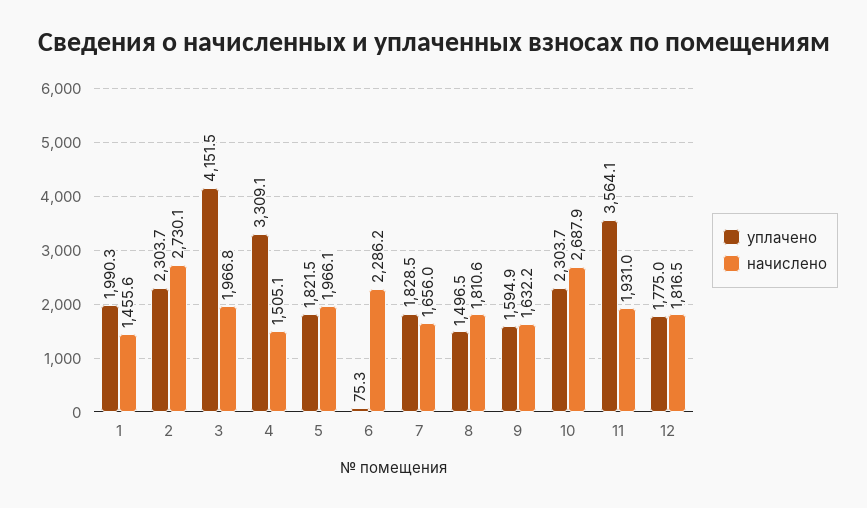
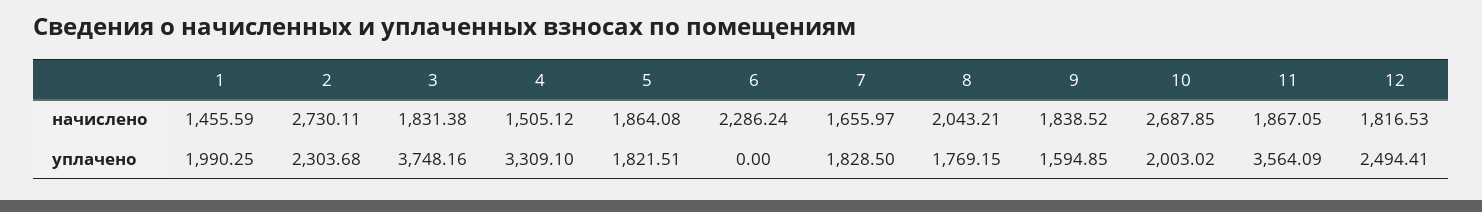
уплачено, 3: 4151.5 -> 3748.16
начислено, 3: 1966.8 -> 1831.38
начислено, 5: 1966.1 -> 1864.08
уплачено, 6: 75.3 -> 0
уплачено, 8: 1496.5 -> 1769.15
начислено, 8: 1810.6 -> 2043.21
начислено, 9: 1632.2 -> 1838.52
уплачено, 10: 2303.7 -> 2003.02
начислено, 11: 1931 -> 1867.05
уплачено, 12: 1775 -> 2494.41

